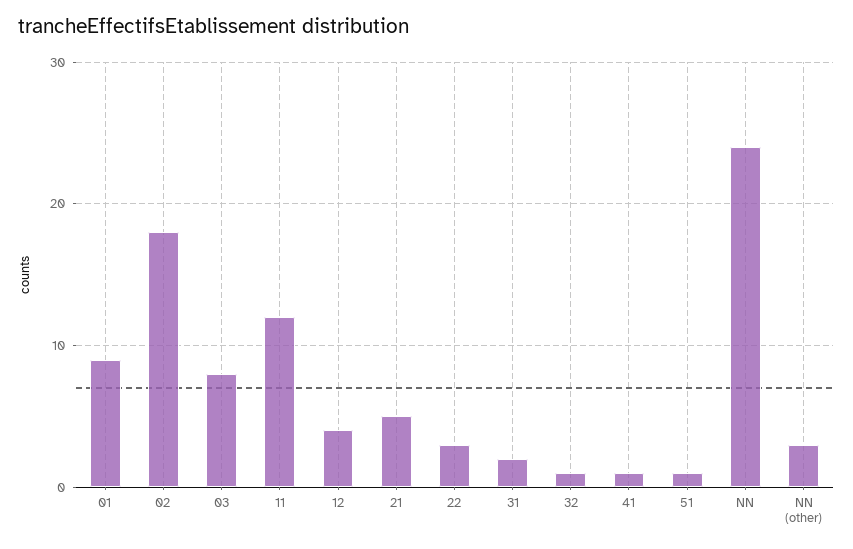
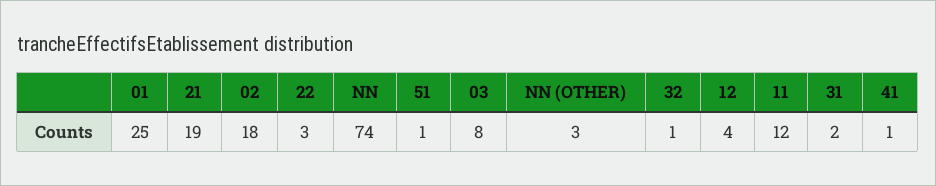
01: 9 -> 25
21: 5 -> 19
NN: 24 -> 74

